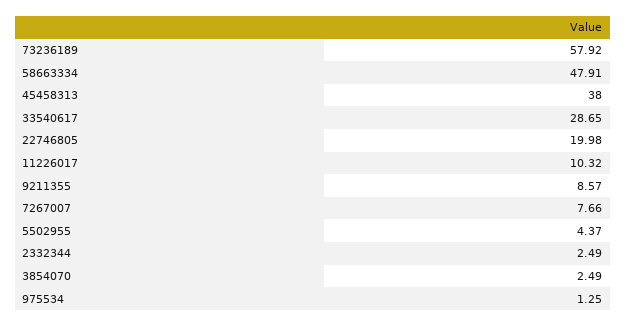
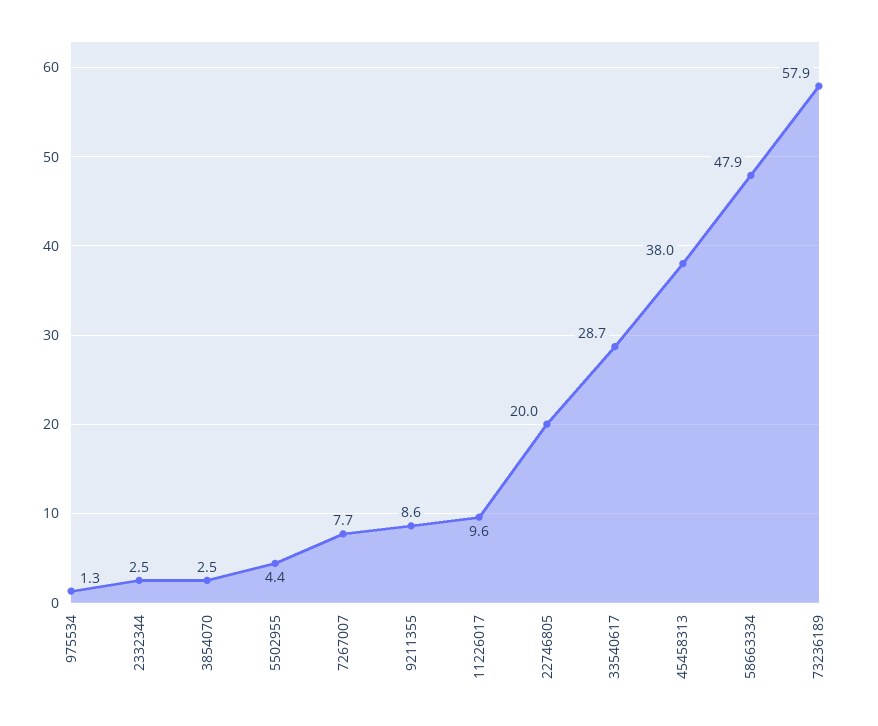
11226017: 10.32 -> 9.6

